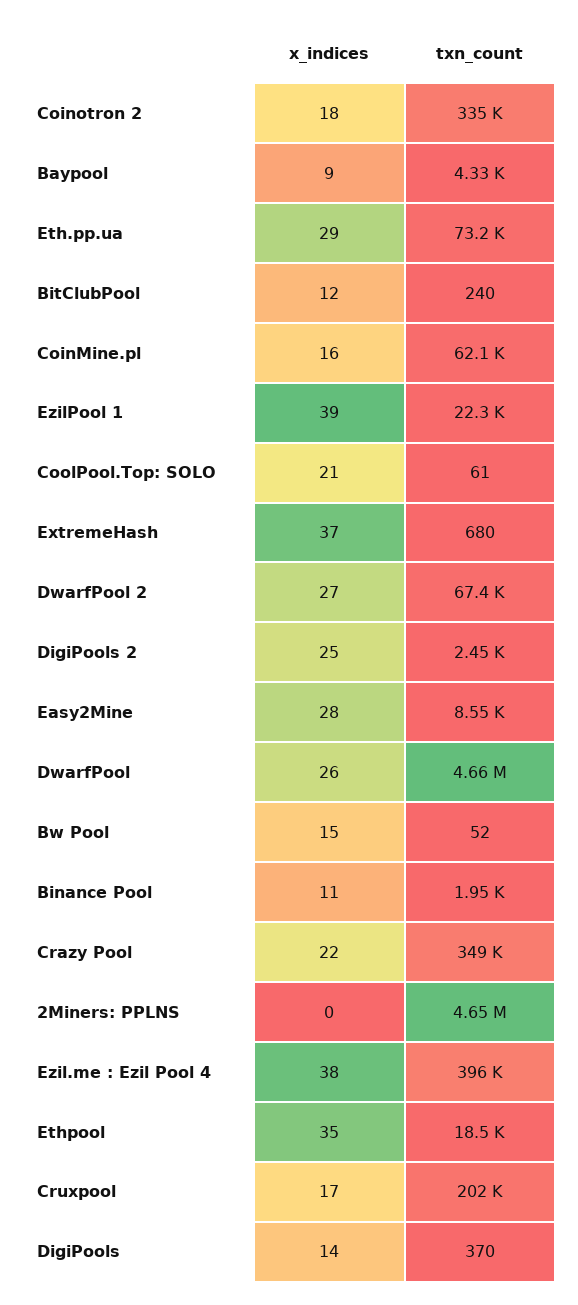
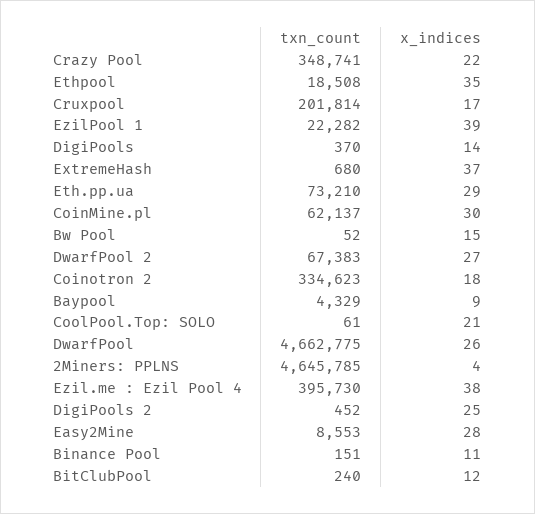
x_indices, CoinMine.pl: 16 -> 30
txn_count, DigiPools 2: 2450 -> 452
txn_count, Binance Pool: 1950 -> 151
x_indices, 2Miners: PPLNS: 0 -> 4

